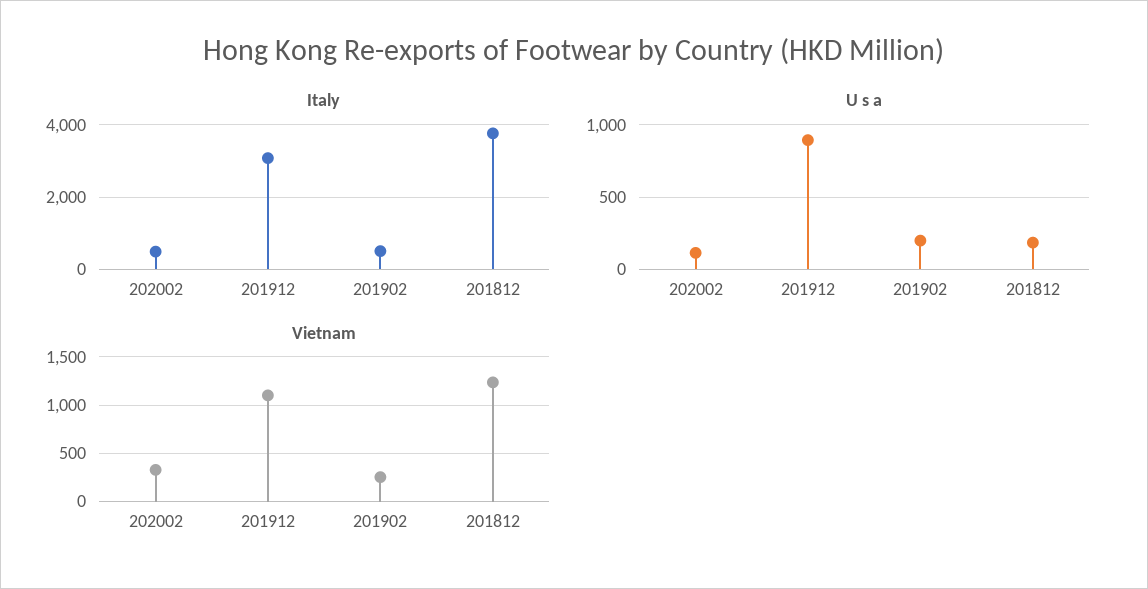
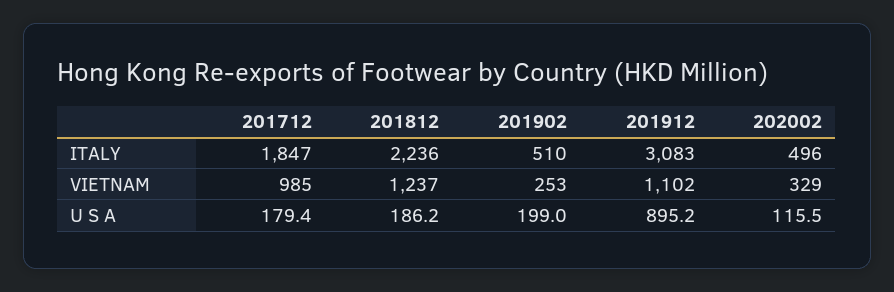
Italy, 201812: 3800 -> 2236
Italy, 201712: none -> 1847
Vietnam, 201712: none -> 985
U s a, 201712: none -> 179.4

